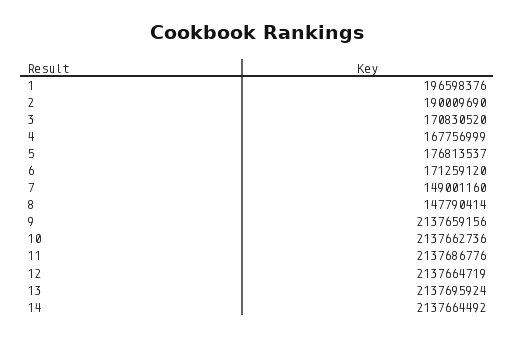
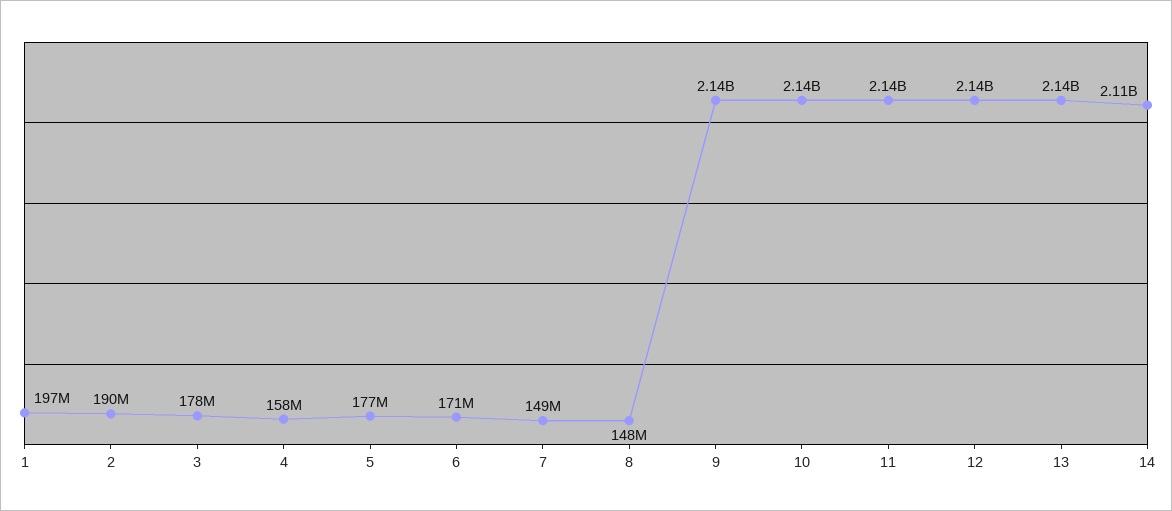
3: 170830520 -> 178000000
4: 167756999 -> 158000000
14: 2137664492 -> 2110000000

